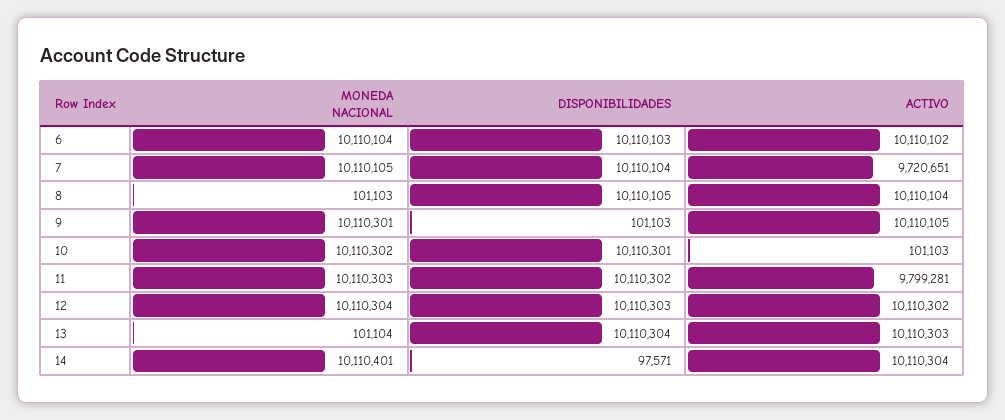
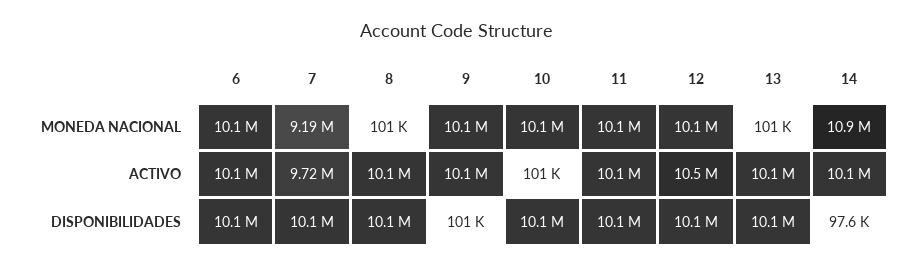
MONEDA NACIONAL, 7: 10110105 -> 9190000
ACTIVO, 11: 9799281 -> 10100000
ACTIVO, 12: 10110302 -> 10500000
MONEDA NACIONAL, 14: 10110401 -> 10900000

